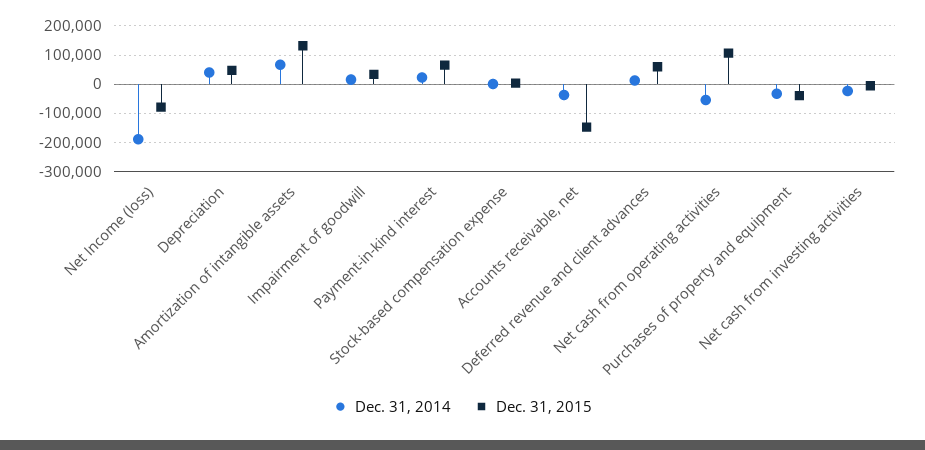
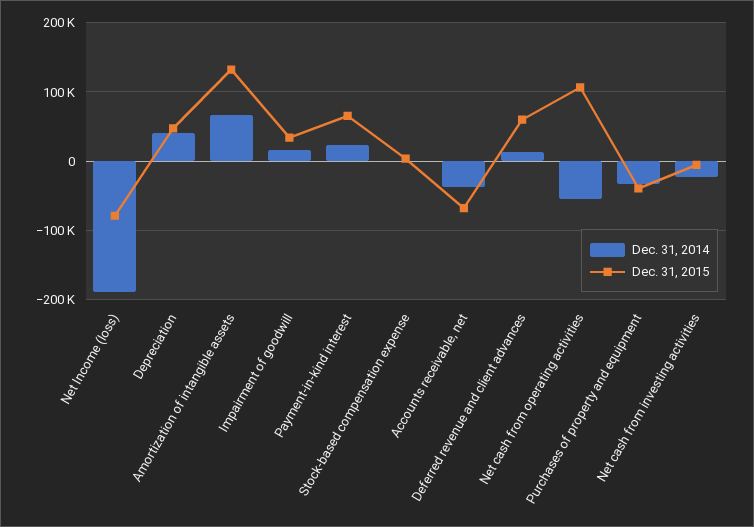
Dec. 31, 2015, Accounts receivable, net: -150000 -> -70000

